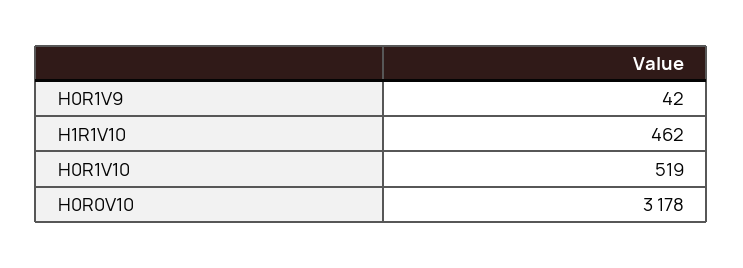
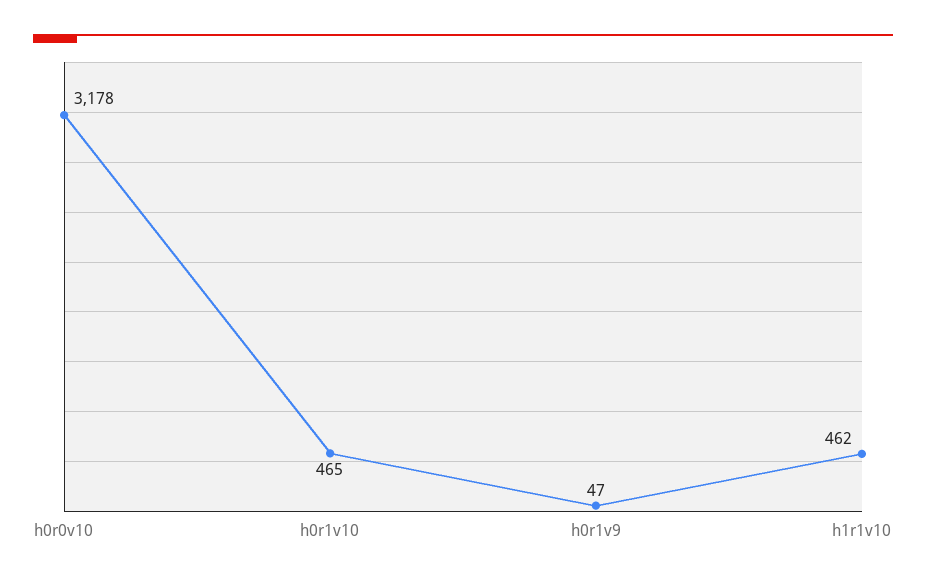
H0R1V9: 42 -> 47
H0R1V10: 519 -> 465

